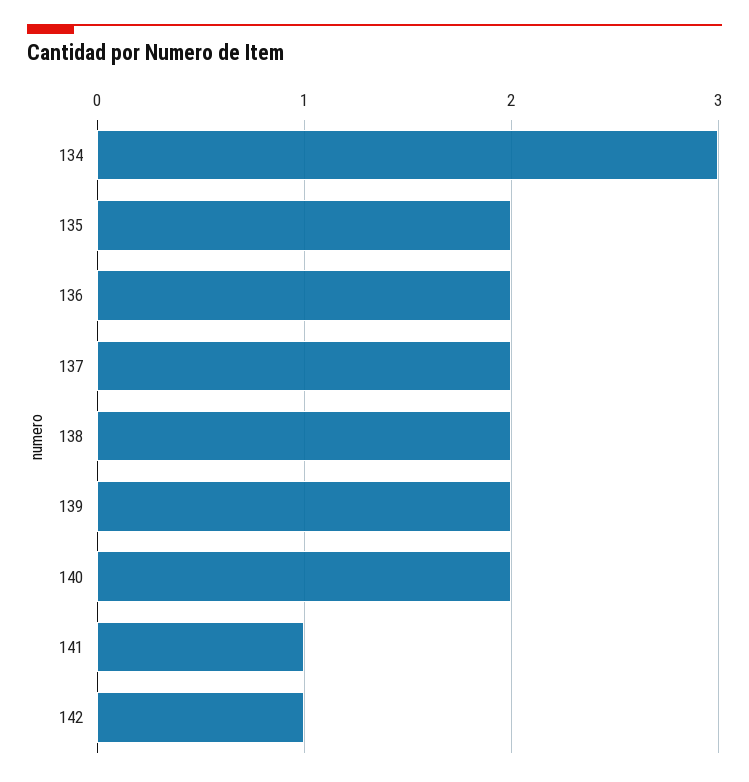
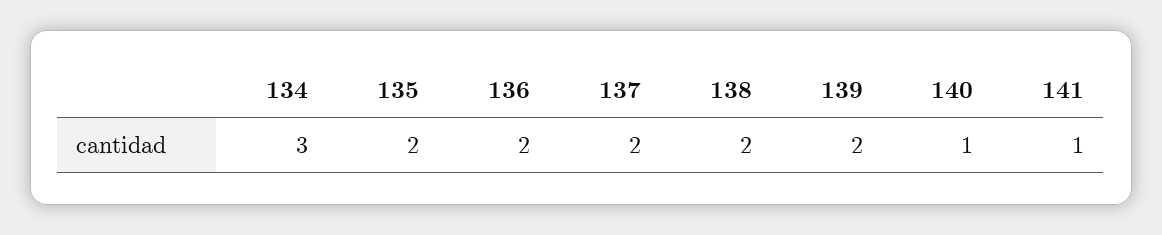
140: 2 -> 1
142: 1 -> none

